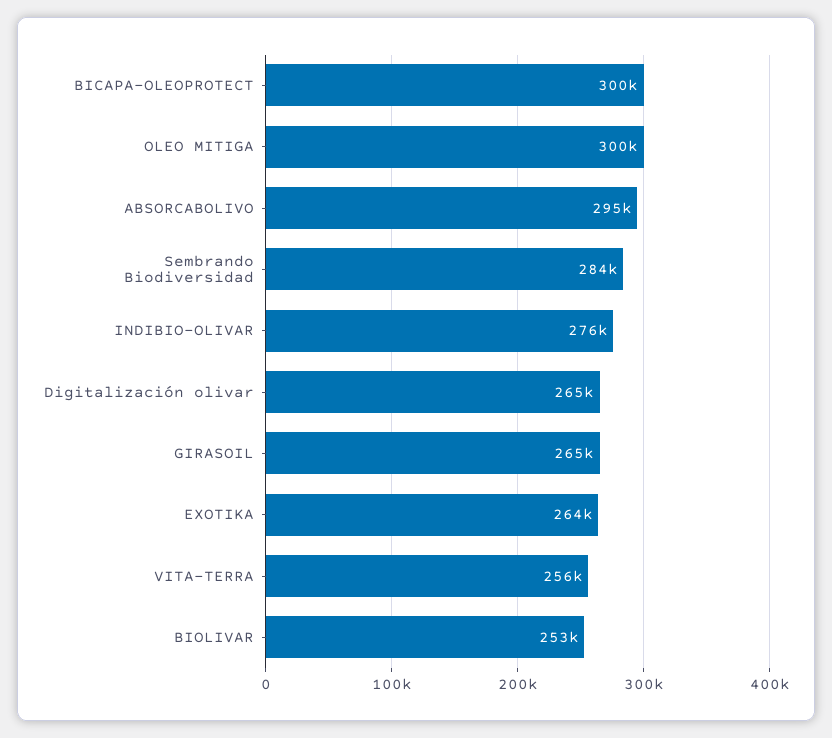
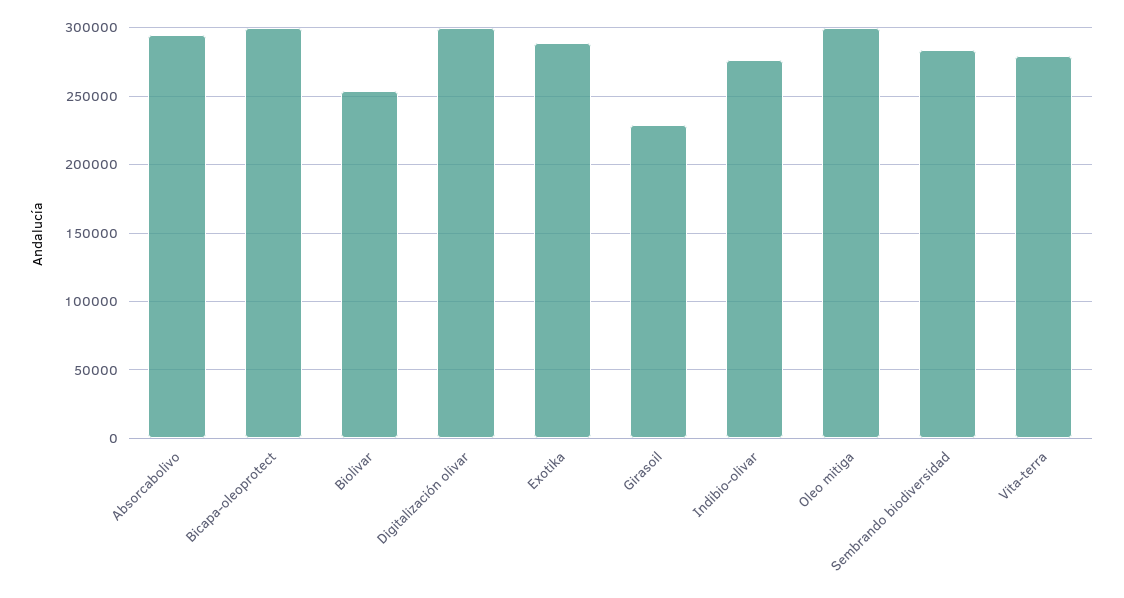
Digitalización olivar: 265000 -> 300000
GIRASOIL: 265000 -> 230000
EXOTIKA: 264000 -> 290000
VITA-TERRA: 256000 -> 280000

